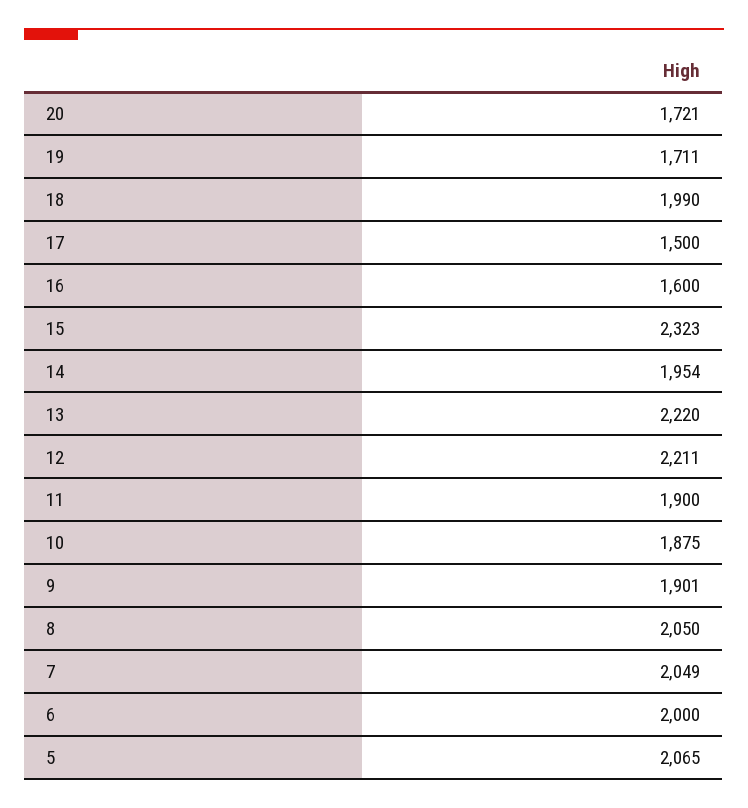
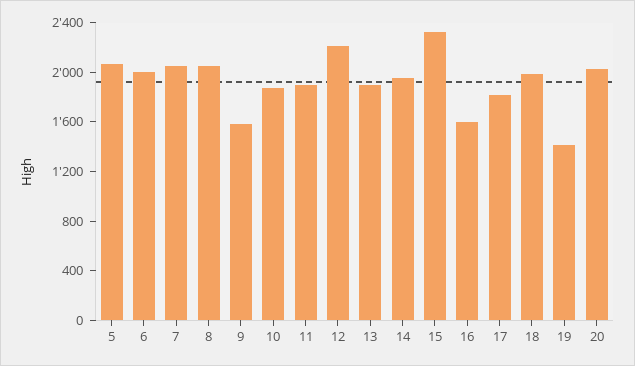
20: 1721 -> 2000
19: 1711 -> 1400
17: 1500 -> 1800
13: 2220 -> 1900
9: 1901 -> 1600

